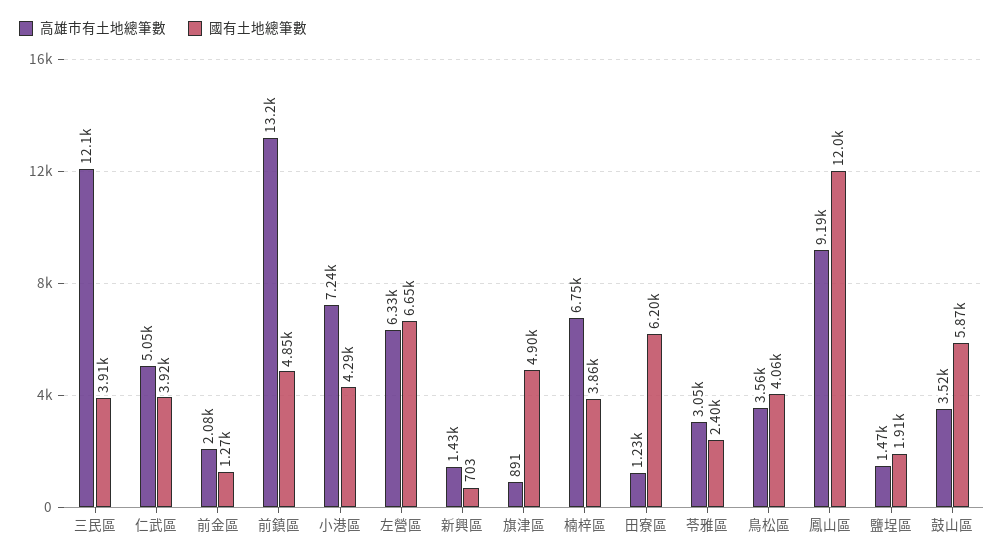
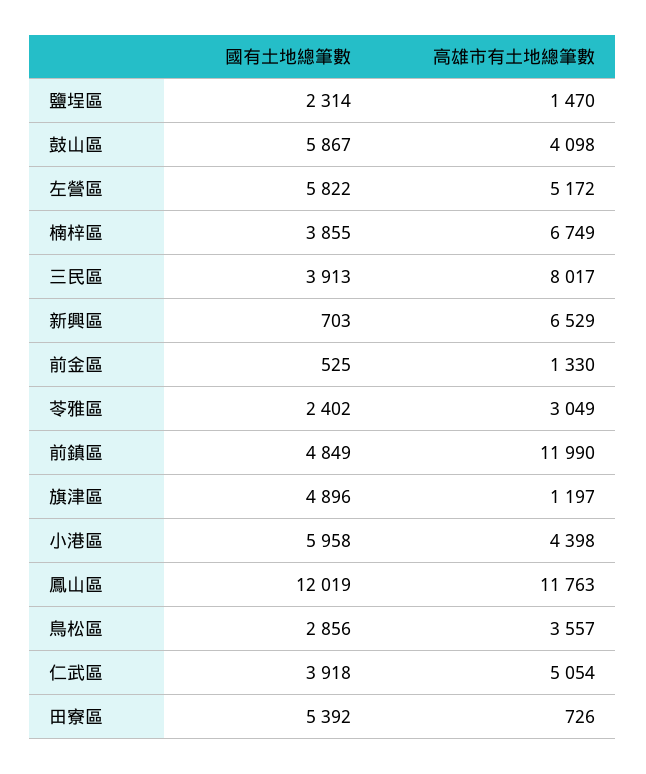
高雄市有土地總筆數, 三民區: 12100 -> 8017
高雄市有土地總筆數, 前金區: 2080 -> 1330
國有土地總筆數, 前金區: 1270 -> 525
高雄市有土地總筆數, 前鎮區: 13200 -> 11990
高雄市有土地總筆數, 小港區: 7240 -> 4398
國有土地總筆數, 小港區: 4290 -> 5958
高雄市有土地總筆數, 左營區: 6330 -> 5172
國有土地總筆數, 左營區: 6650 -> 5822
高雄市有土地總筆數, 新興區: 1430 -> 6529
高雄市有土地總筆數, 旗津區: 891 -> 1197
高雄市有土地總筆數, 田寮區: 1230 -> 726
國有土地總筆數, 田寮區: 6200 -> 5392
國有土地總筆數, 鳥松區: 4060 -> 2856
高雄市有土地總筆數, 鳳山區: 9190 -> 11763
國有土地總筆數, 鹽埕區: 1910 -> 2314
高雄市有土地總筆數, 鼓山區: 3520 -> 4098

